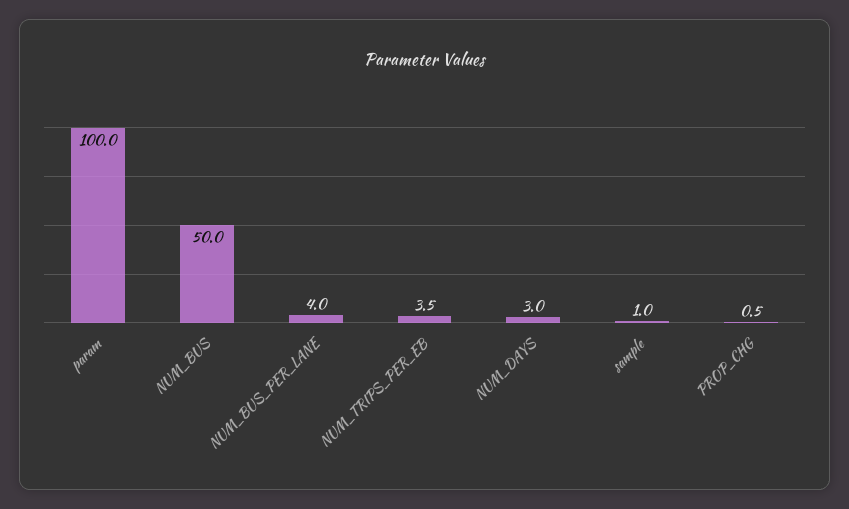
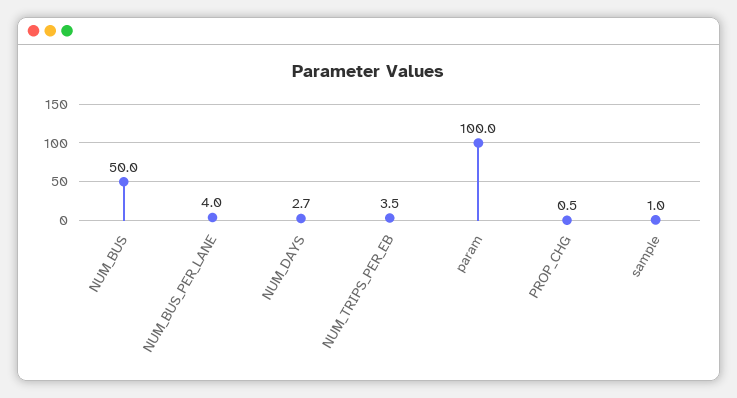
NUM_DAYS: 3 -> 2.7

